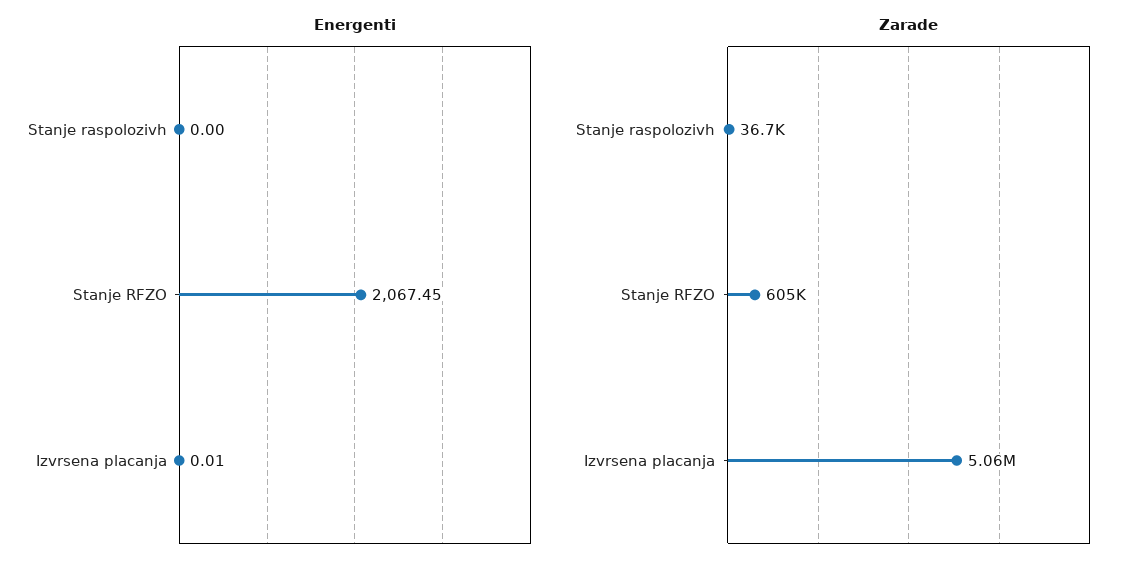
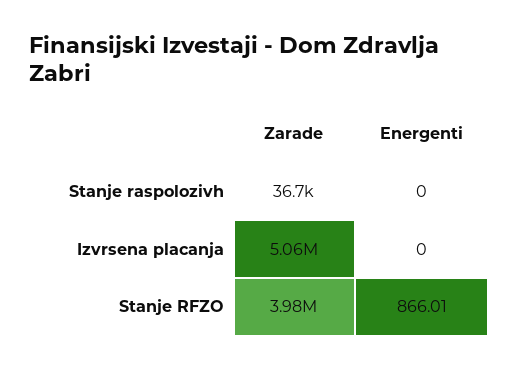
Energenti, Stanje RFZO: 2067.45 -> 866.01
Energenti, Izvrsena placanja: 0.01 -> 0
Zarade, Stanje RFZO: 605000 -> 3980000

